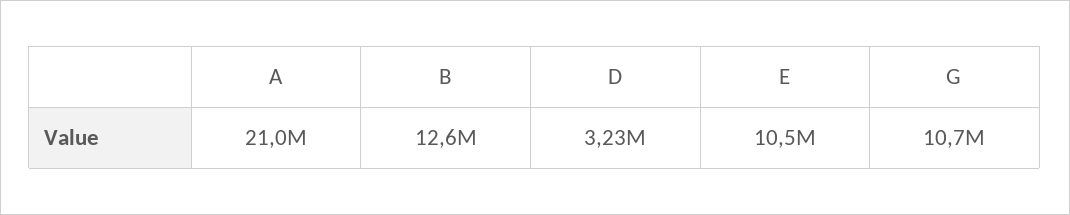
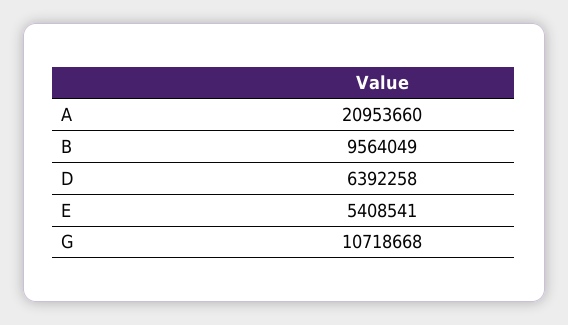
B: 12600000 -> 9564049
D: 3230000 -> 6392258
E: 10500000 -> 5408541

